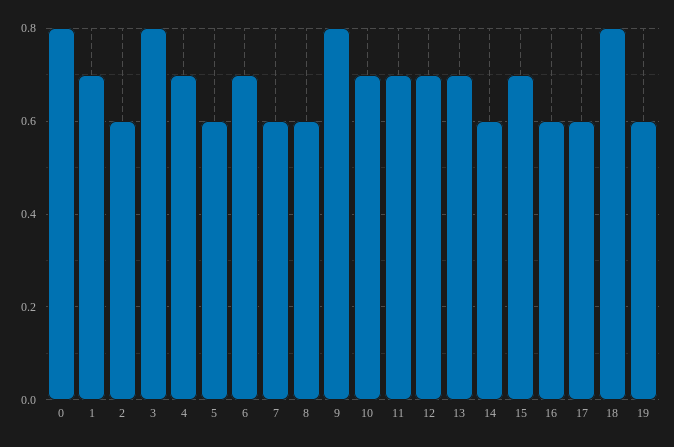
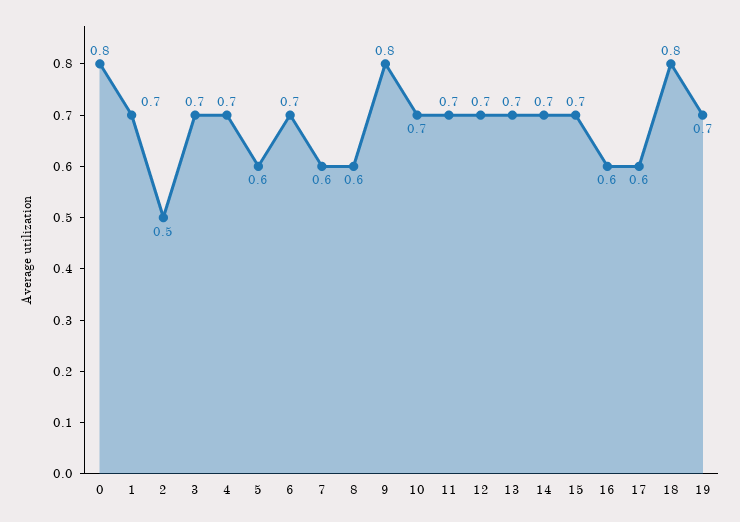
2: 0.6 -> 0.5
3: 0.8 -> 0.7
14: 0.6 -> 0.7
19: 0.6 -> 0.7

